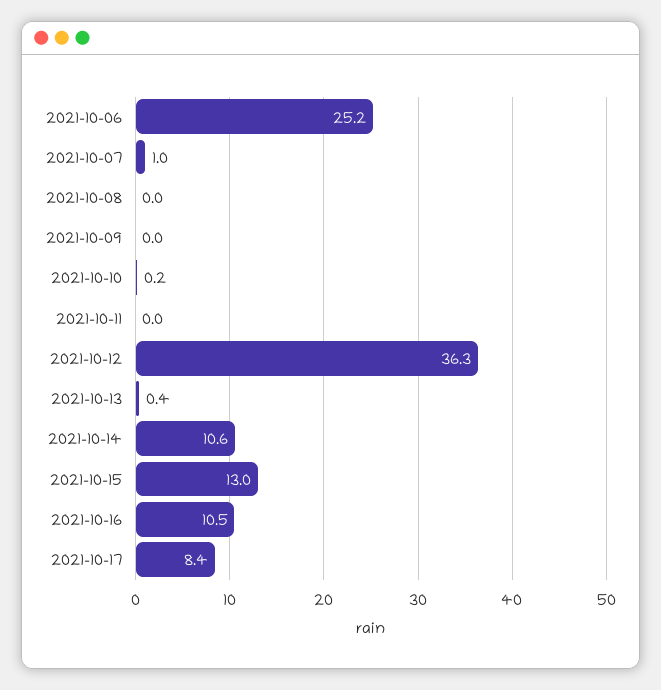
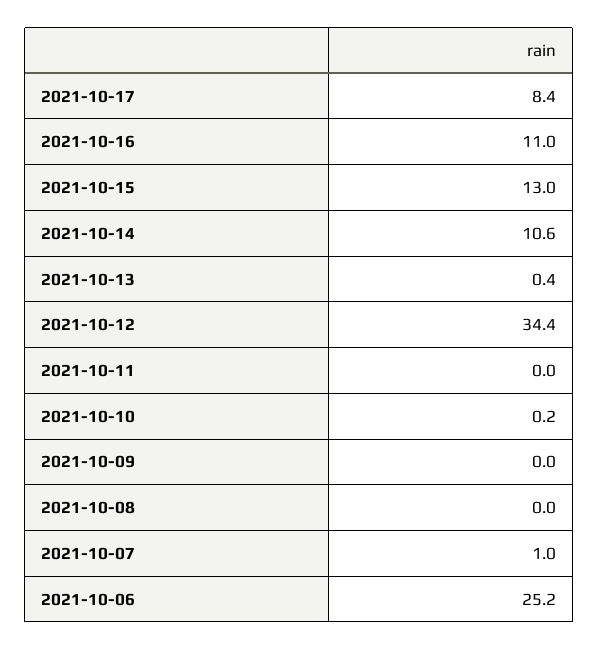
2021-10-12: 36.3 -> 34.4
2021-10-16: 10.5 -> 11

